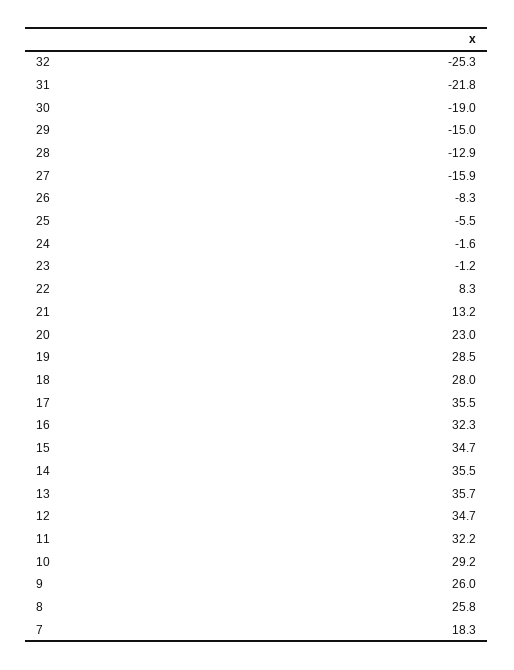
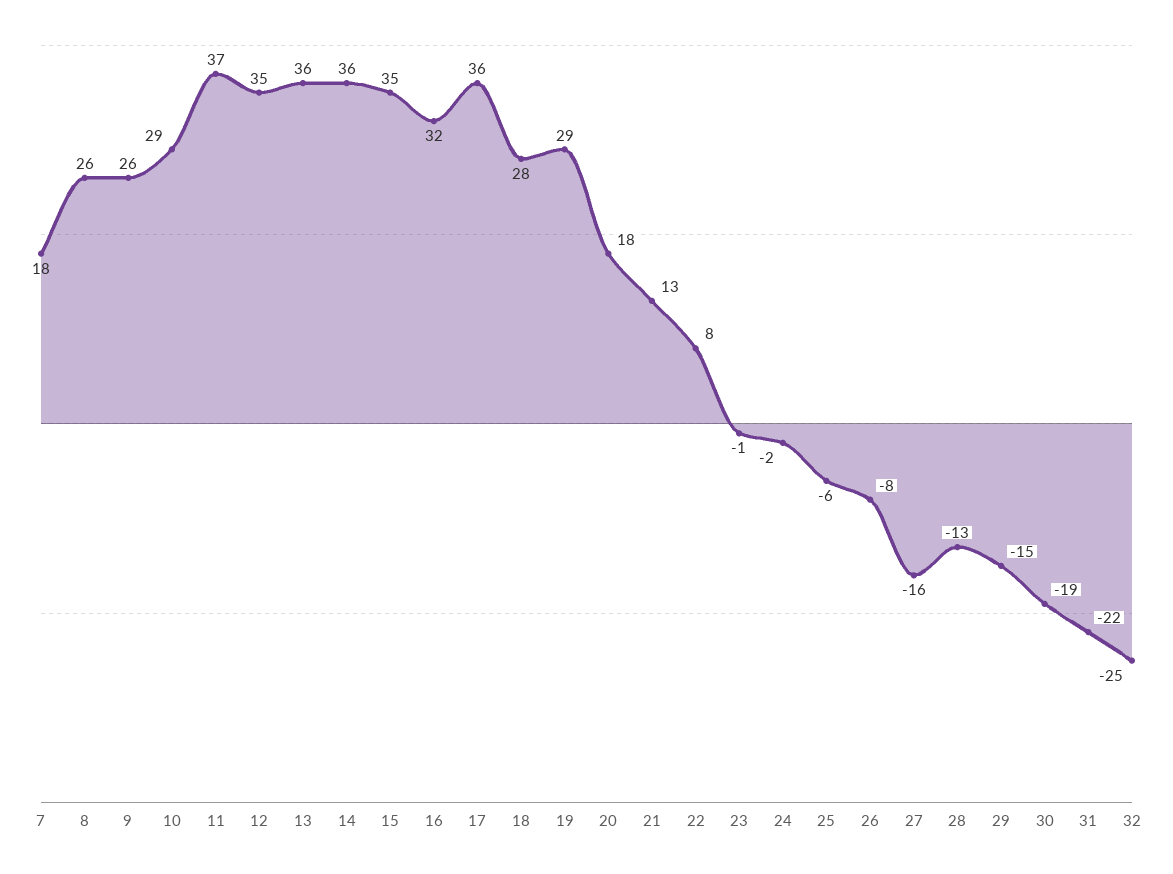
20: 23 -> 18
11: 32.2 -> 37

